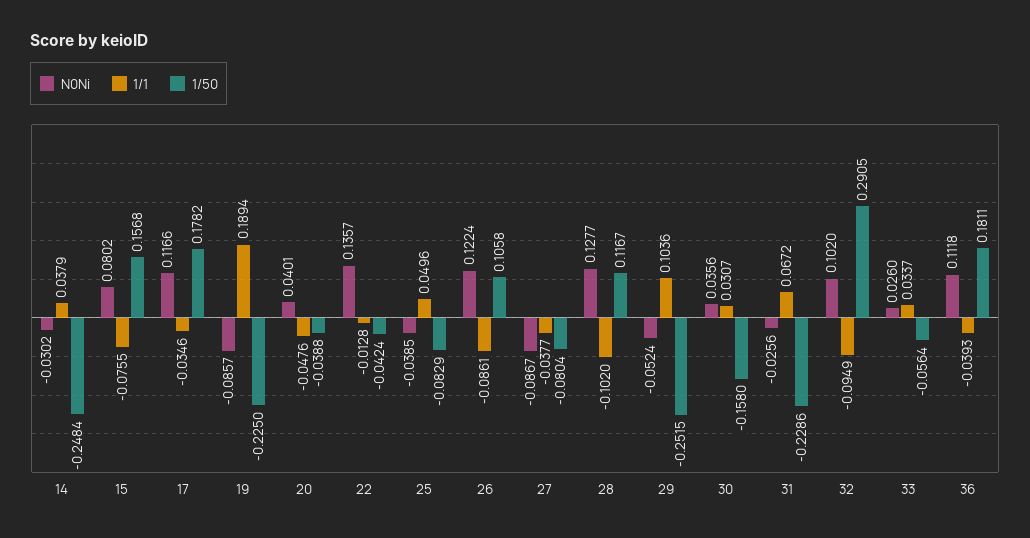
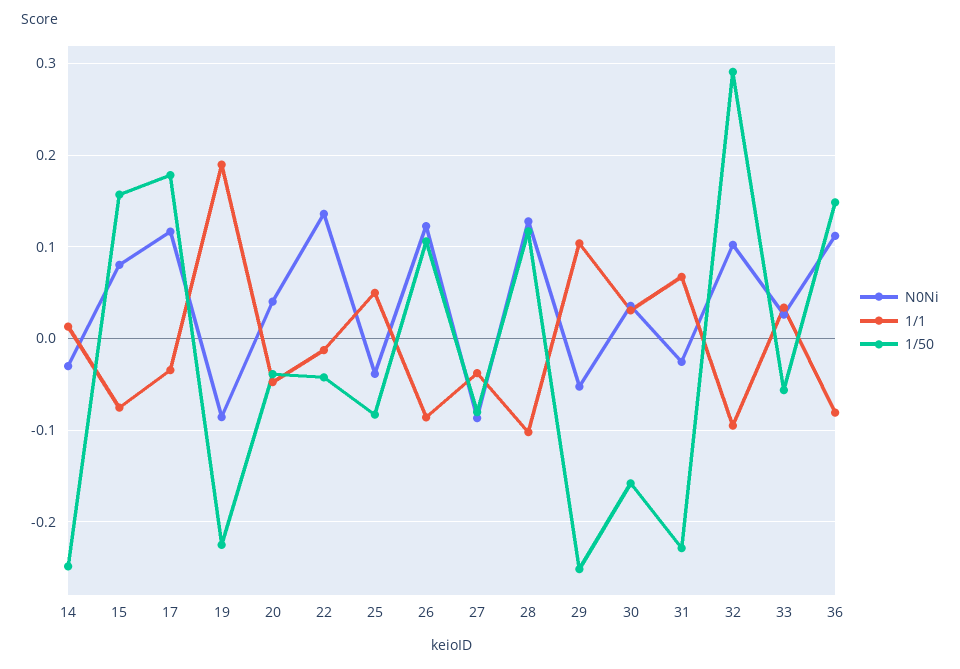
1/1, 14: 0.0379 -> 0.01
1/1, 36: -0.0393 -> -0.08
1/50, 36: 0.1811 -> 0.15

